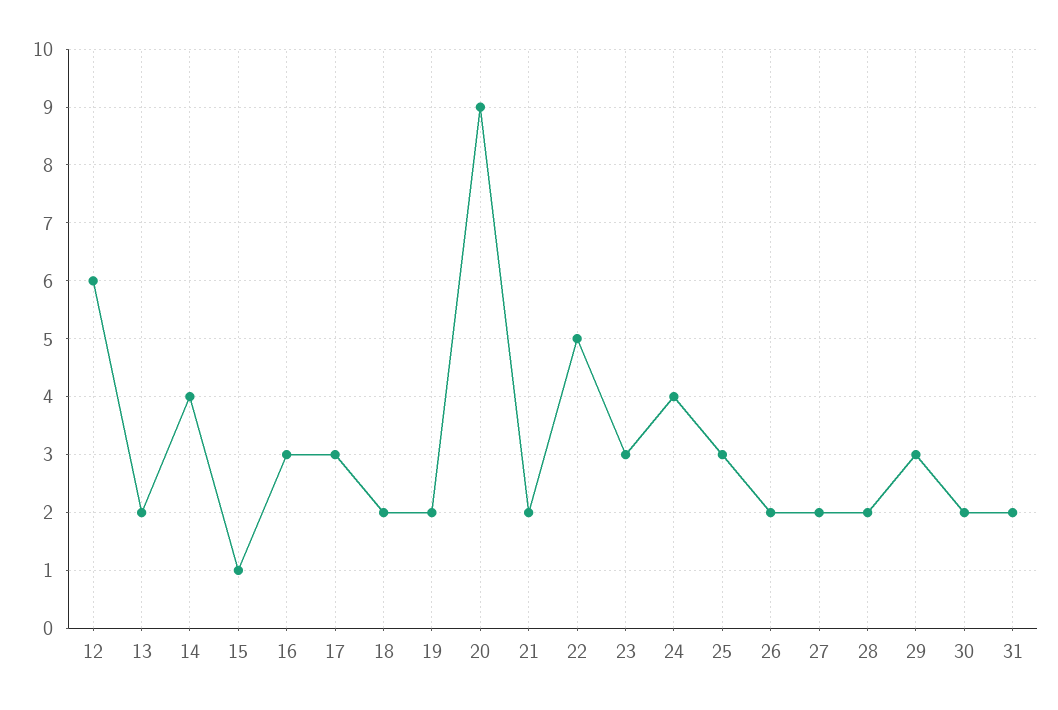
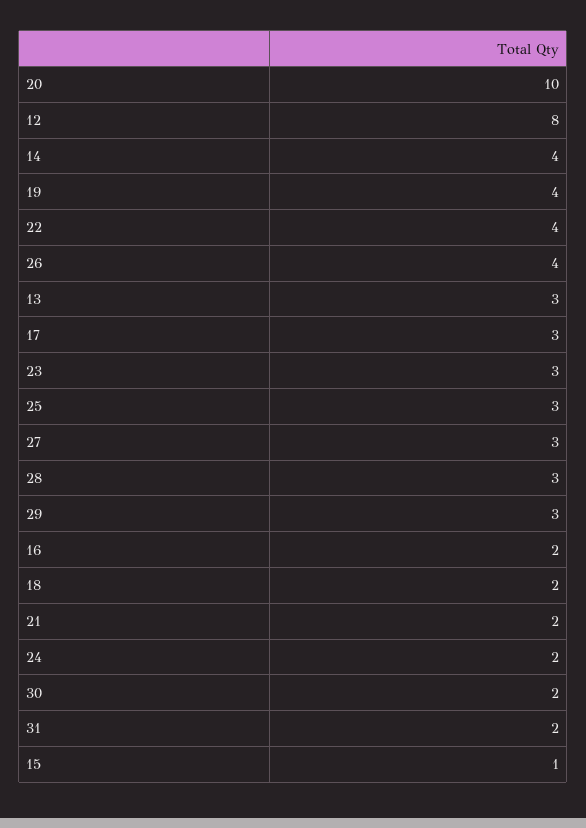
12: 6 -> 8
13: 2 -> 3
16: 3 -> 2
19: 2 -> 4
20: 9 -> 10
22: 5 -> 4
24: 4 -> 2
26: 2 -> 4
27: 2 -> 3
28: 2 -> 3

